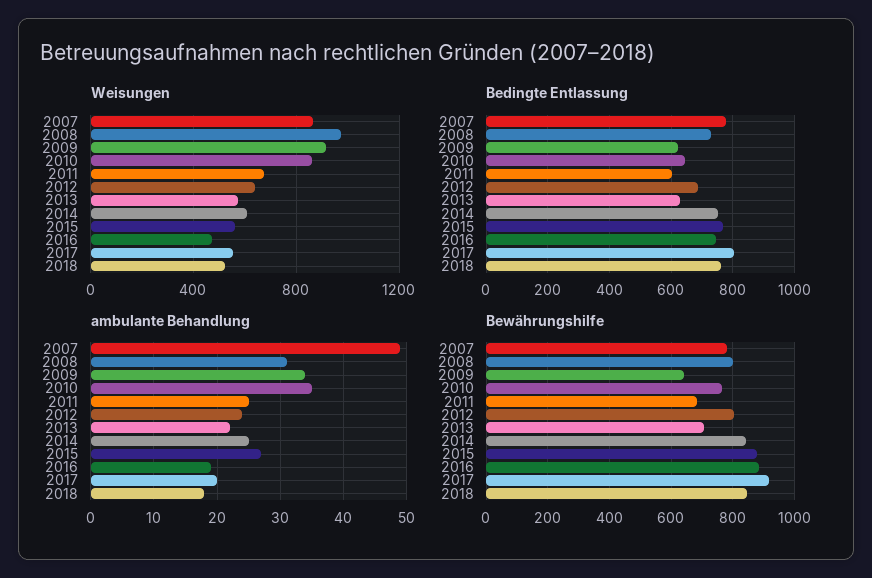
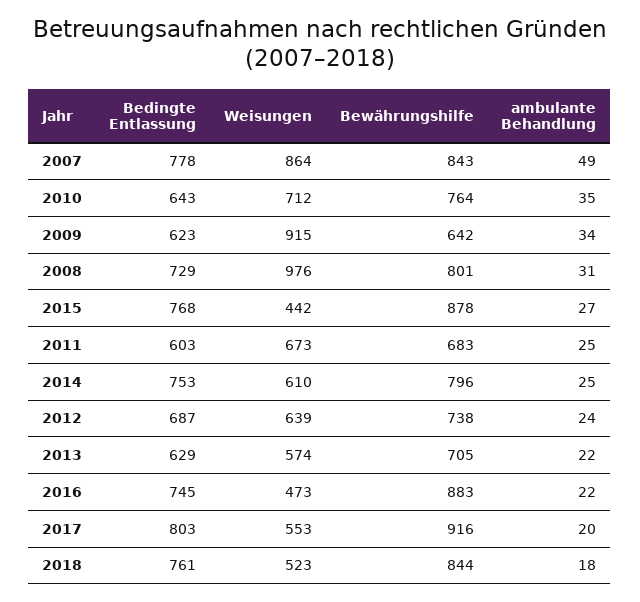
Weisungen, 2010: 850 -> 712
Weisungen, 2015: 550 -> 442
ambulante Behandlung, 2016: 19 -> 22
Bewährungshilfe, 2007: 780 -> 843
Bewährungshilfe, 2012: 800 -> 738
Bewährungshilfe, 2014: 840 -> 796

